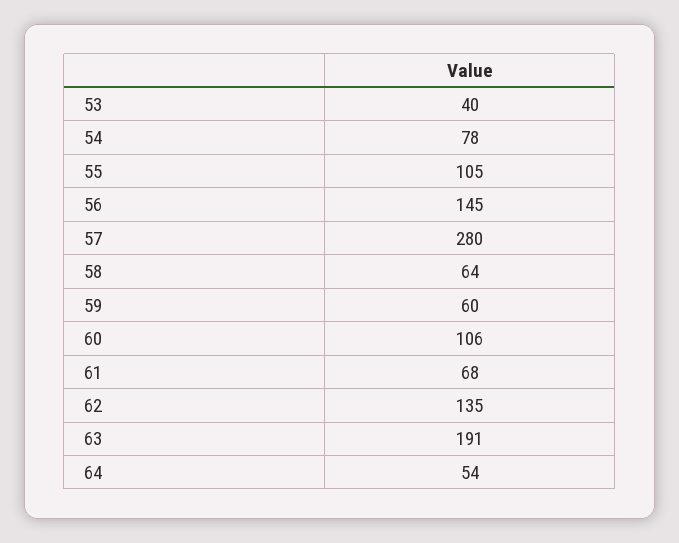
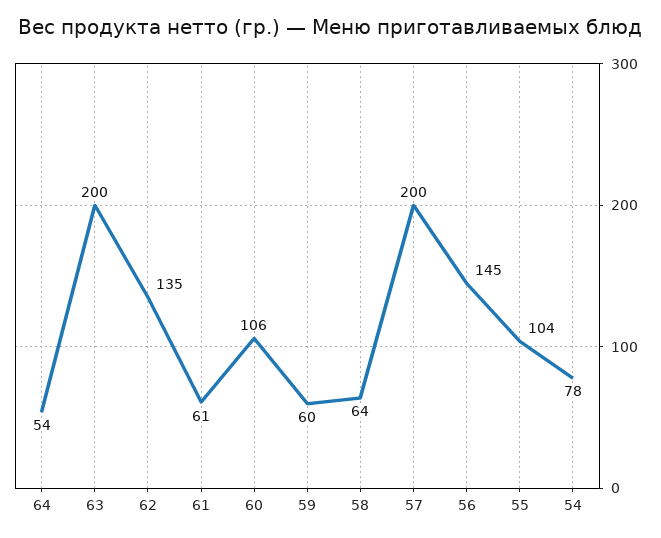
53: 40 -> none
55: 105 -> 104
57: 280 -> 200
61: 68 -> 61
63: 191 -> 200

